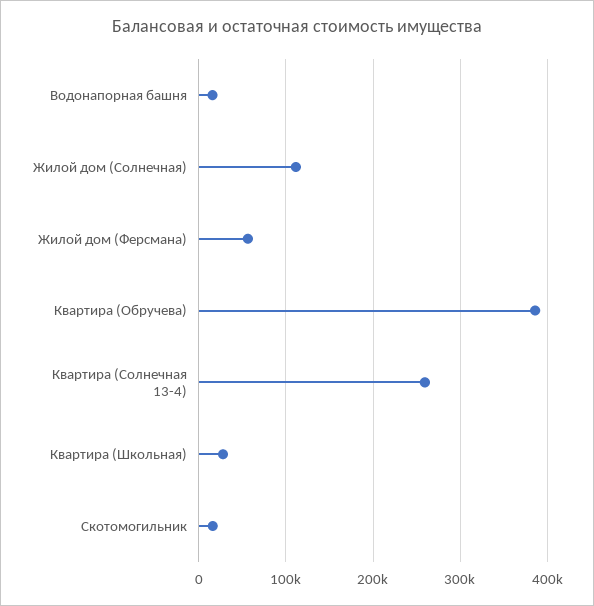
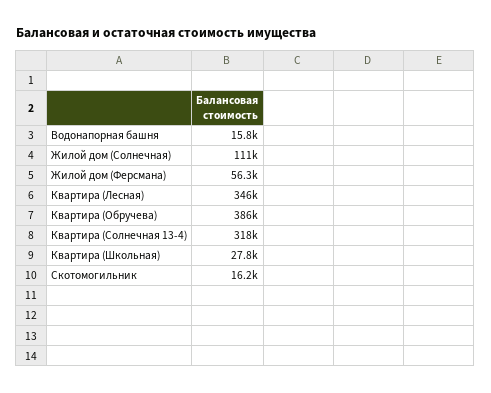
Квартира (Солнечная 13-4): 260000 -> 318000
Квартира (Лесная): none -> 346000

